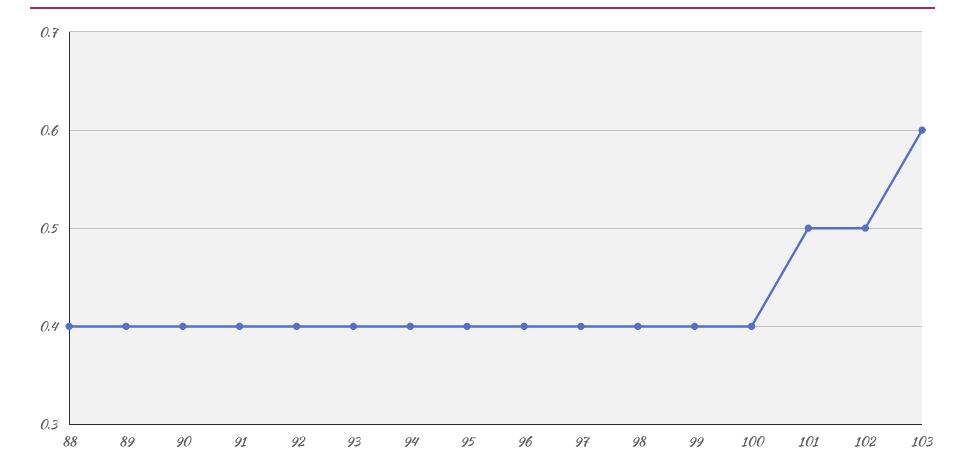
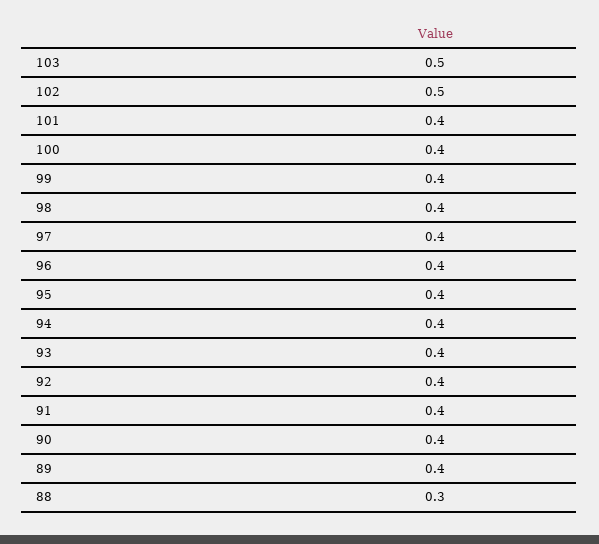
88: 0.4 -> 0.3
101: 0.5 -> 0.4
103: 0.6 -> 0.5

